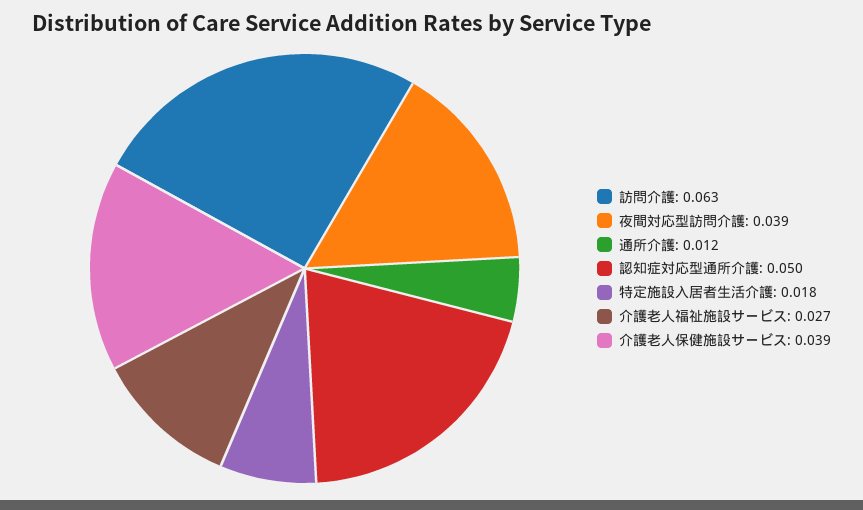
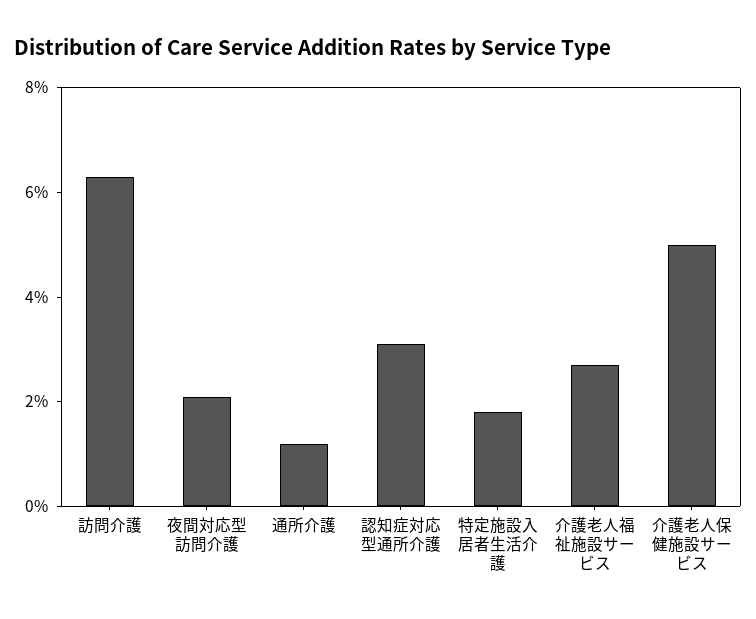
夜間対応型訪問介護: 0.039 -> 0.02
認知症対応型通所介護: 0.05 -> 0.03
介護老人保健施設サービス: 0.039 -> 0.05

